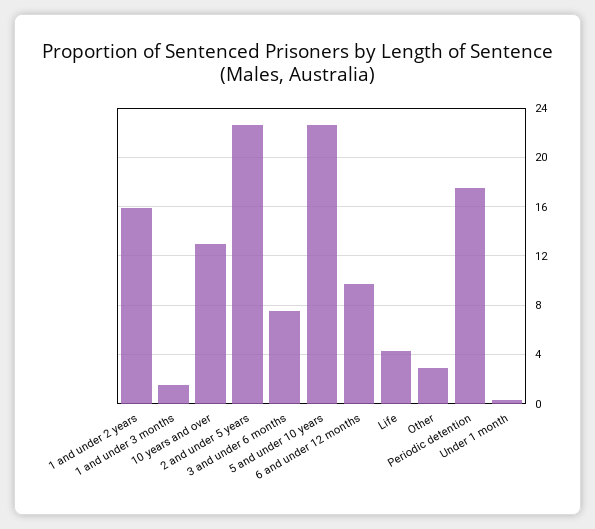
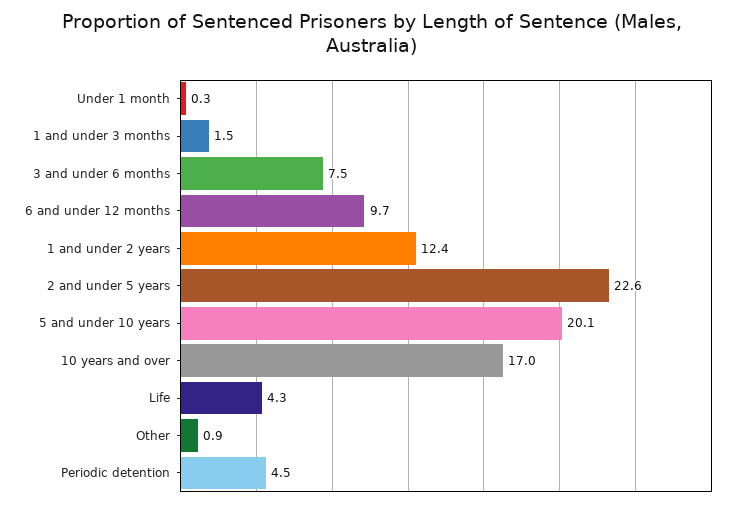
1 and under 2 years: 16 -> 12.4
10 years and over: 13 -> 17
5 and under 10 years: 22.5 -> 20.1
Other: 3 -> 0.9
Periodic detention: 17.5 -> 4.5

